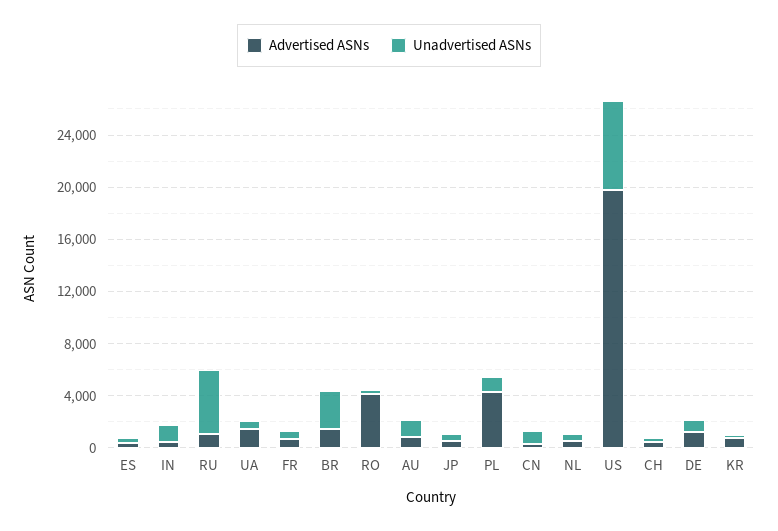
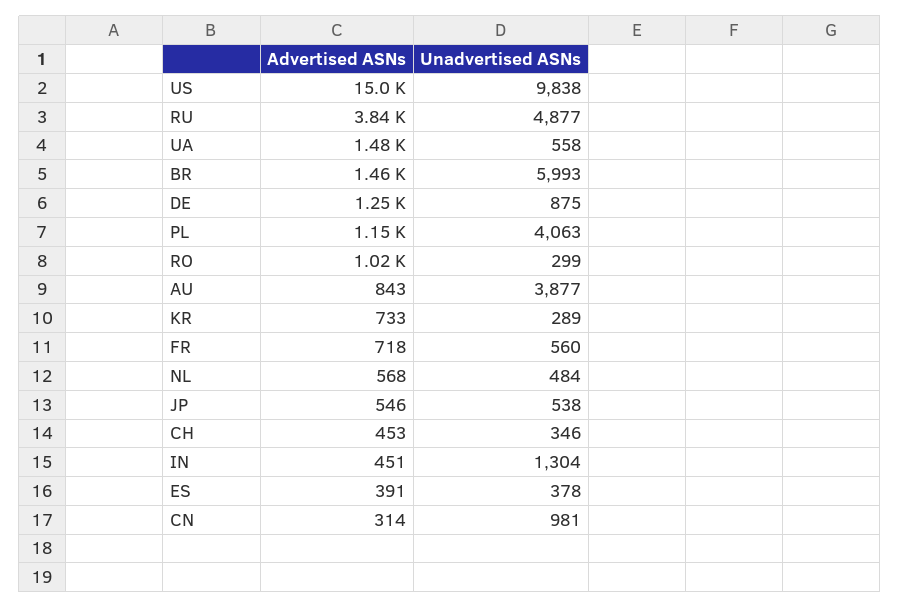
Advertised ASNs, RU: 1000 -> 3840
Unadvertised ASNs, BR: 3000 -> 5993
Advertised ASNs, RO: 4000 -> 1020
Unadvertised ASNs, AU: 1000 -> 3877
Advertised ASNs, PL: 4000 -> 1150
Unadvertised ASNs, PL: 1000 -> 4063
Advertised ASNs, US: 20000 -> 15000
Unadvertised ASNs, US: 7000 -> 9838

